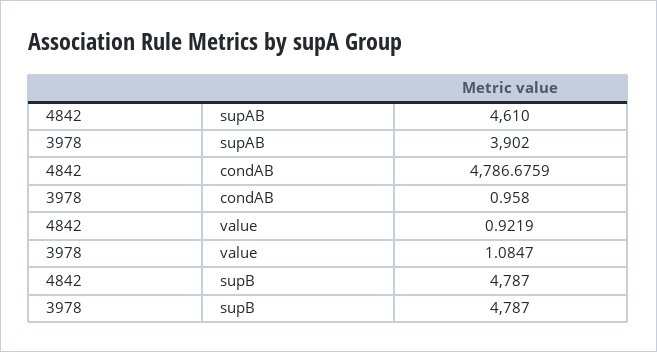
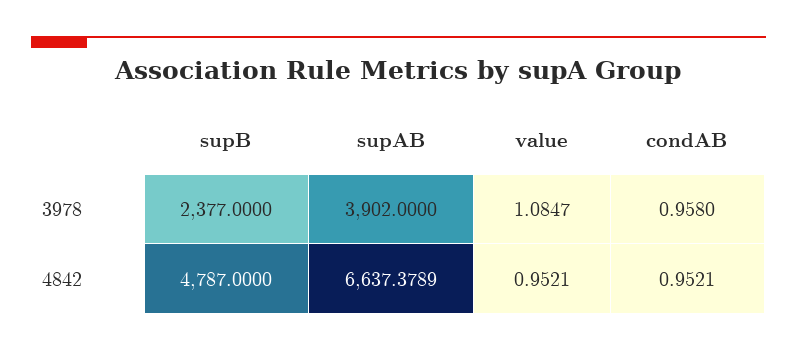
4842, supAB: 4610 -> 6637.3789
4842, condAB: 4786.6759 -> 0.9521
4842, value: 0.9219 -> 0.9521
3978, supB: 4787 -> 2377

